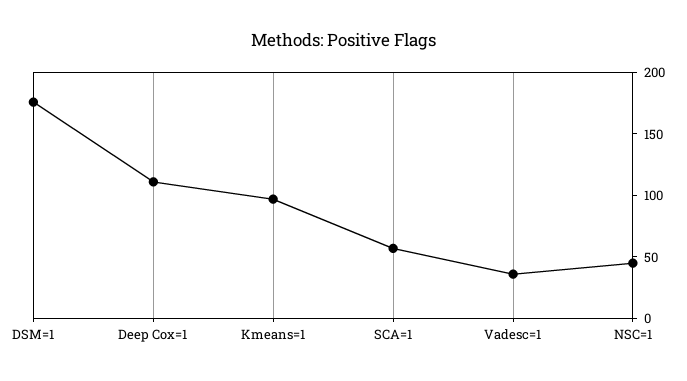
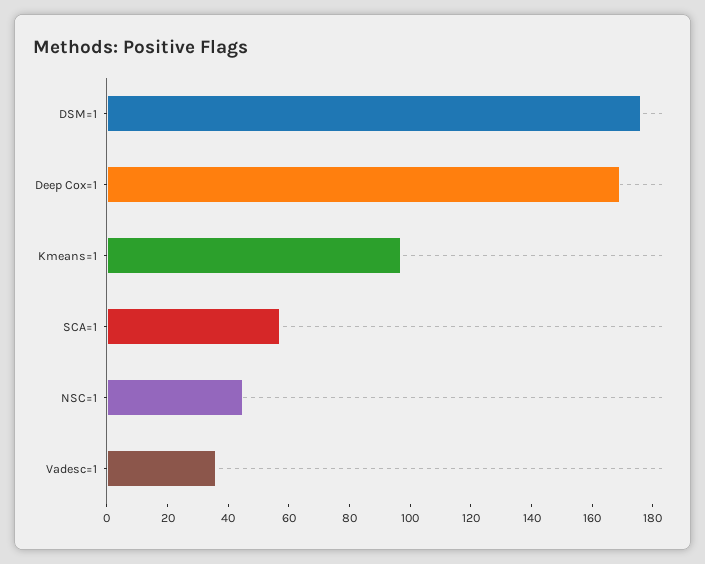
Deep Cox=1: 110 -> 170

